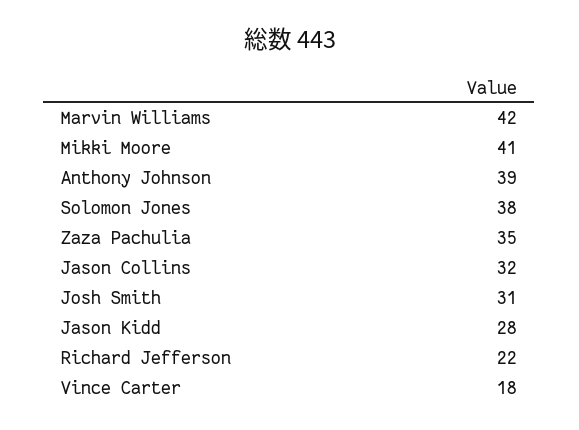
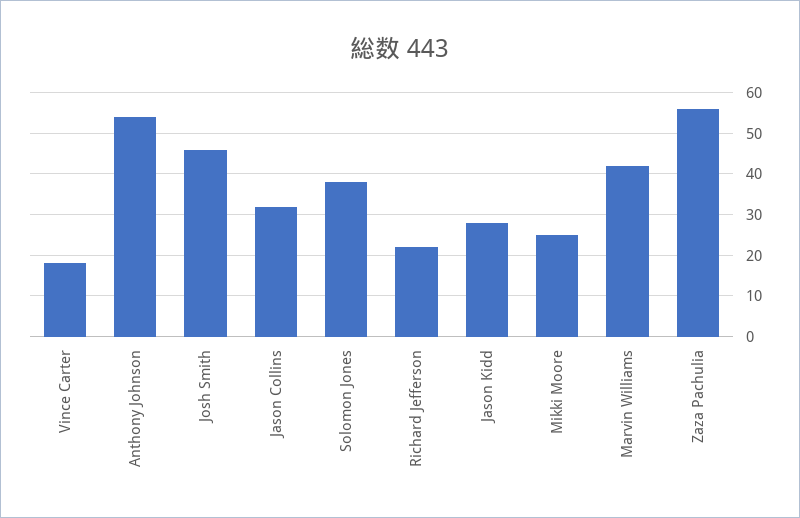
Mikki Moore: 41 -> 25
Anthony Johnson: 39 -> 55
Zaza Pachulia: 35 -> 55
Josh Smith: 31 -> 45

